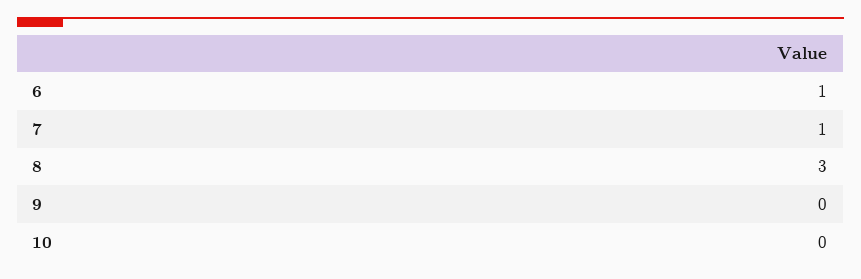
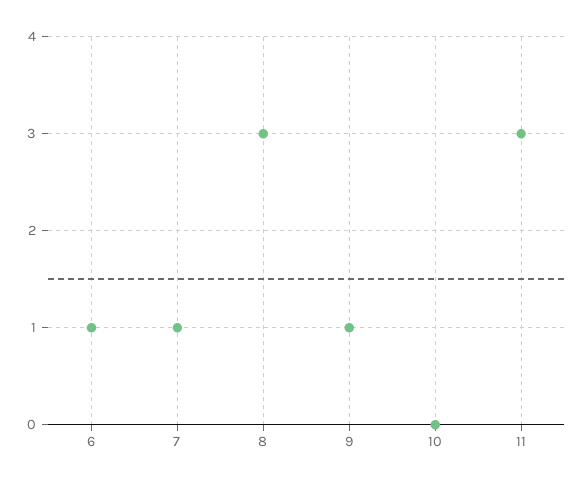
9: 0 -> 1
11: none -> 3

